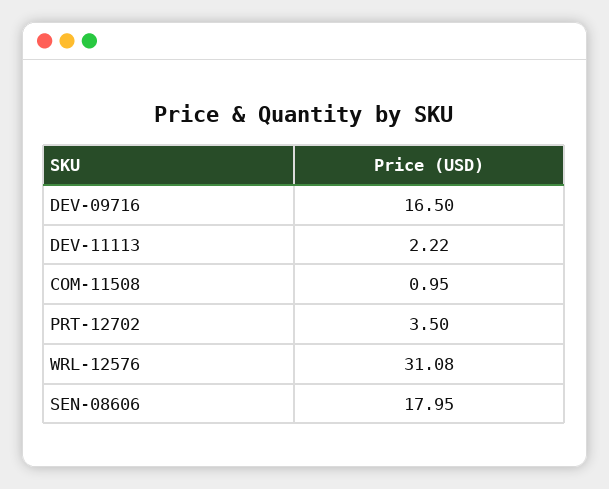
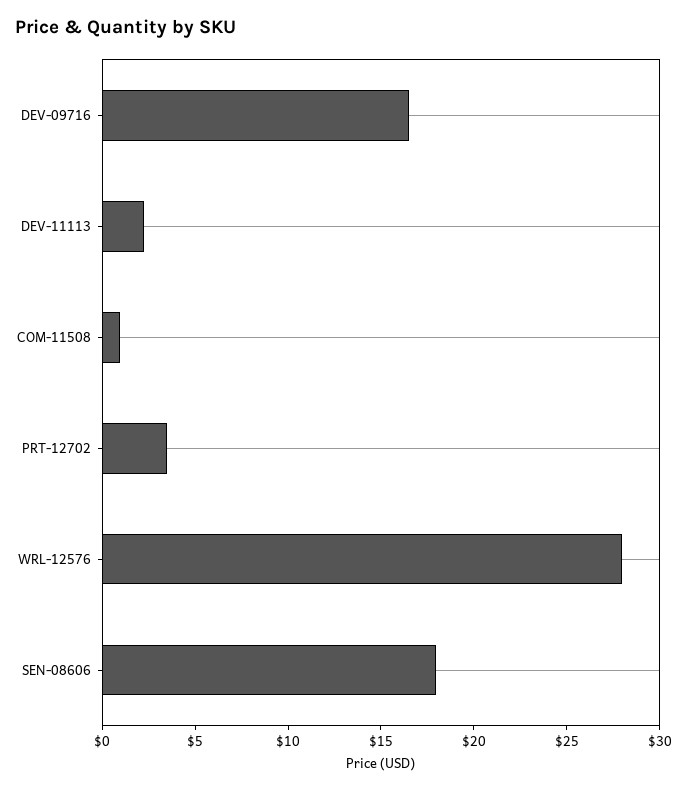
WRL-12576: 31.08 -> 28

